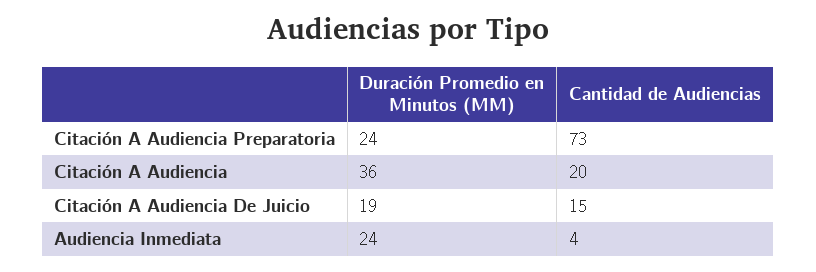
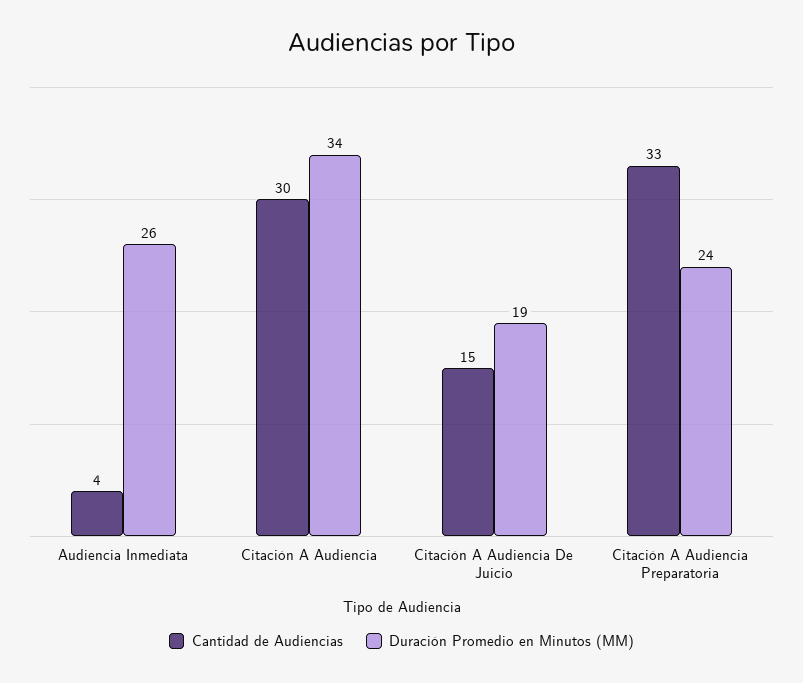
Cantidad de Audiencias, Citación A Audiencia Preparatoria: 73 -> 33
Duración Promedio en Minutos (MM), Citación A Audiencia: 36 -> 34
Cantidad de Audiencias, Citación A Audiencia: 20 -> 30
Duración Promedio en Minutos (MM), Audiencia Inmediata: 24 -> 26

